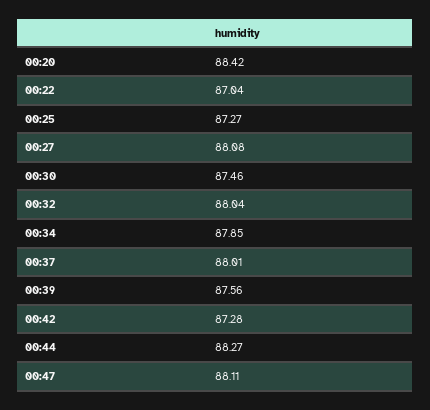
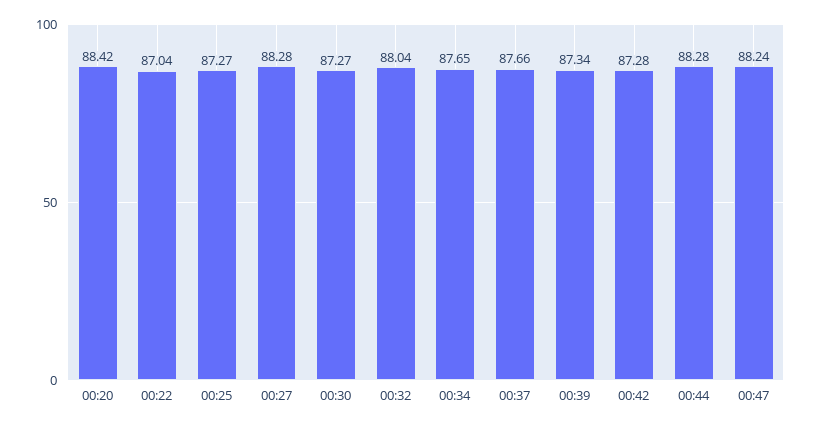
00:27: 88.08 -> 88.28
00:30: 87.46 -> 87.27
00:34: 87.85 -> 87.65
00:37: 88.01 -> 87.66
00:39: 87.56 -> 87.34
00:44: 88.27 -> 88.28
00:47: 88.11 -> 88.24

